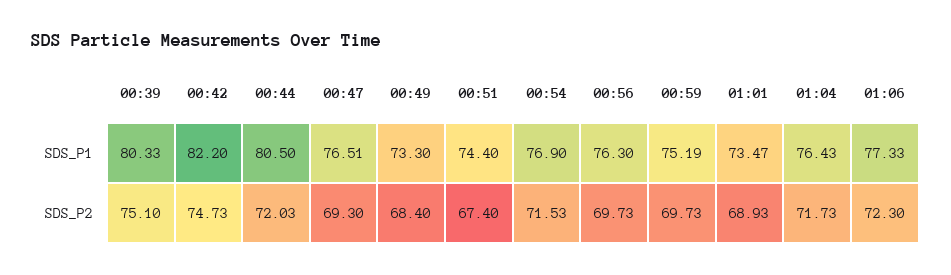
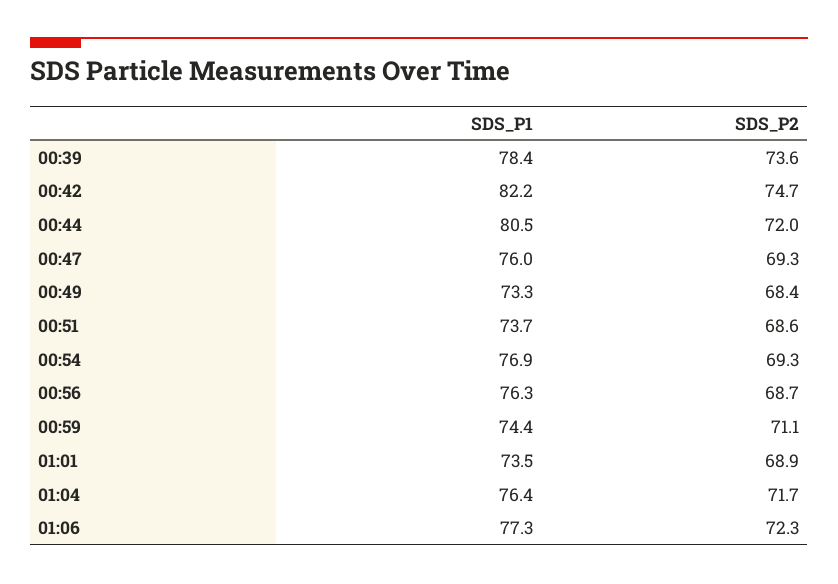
00:39, SDS_P1: 80.33 -> 78.4
00:47, SDS_P1: 76.51 -> 76
00:51, SDS_P1: 74.4 -> 73.7
00:59, SDS_P1: 75.19 -> 74.4
00:39, SDS_P2: 75.1 -> 73.6
00:51, SDS_P2: 67.4 -> 68.6
00:54, SDS_P2: 71.53 -> 69.3
00:56, SDS_P2: 69.73 -> 68.7
00:59, SDS_P2: 69.73 -> 71.1

